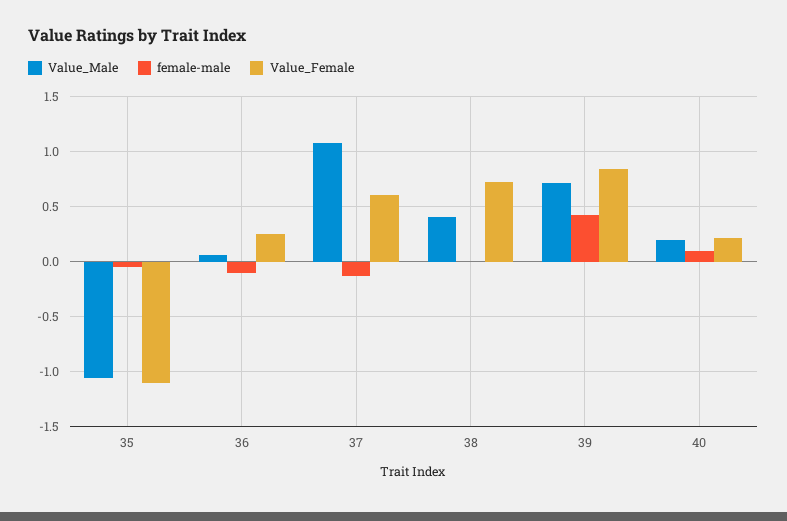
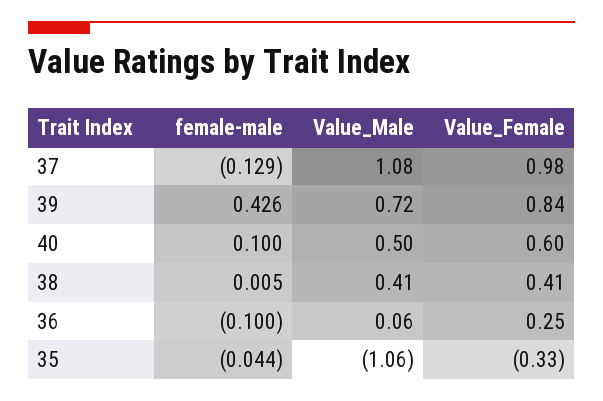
Value_Female, 35: -1.1 -> -0.33
Value_Female, 37: 0.6 -> 0.98
Value_Female, 38: 0.7 -> 0.41
Value_Male, 40: 0.2 -> 0.5
Value_Female, 40: 0.2 -> 0.6

